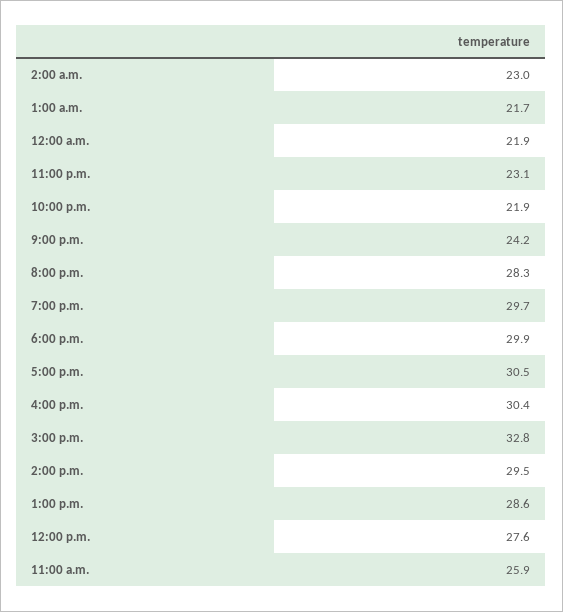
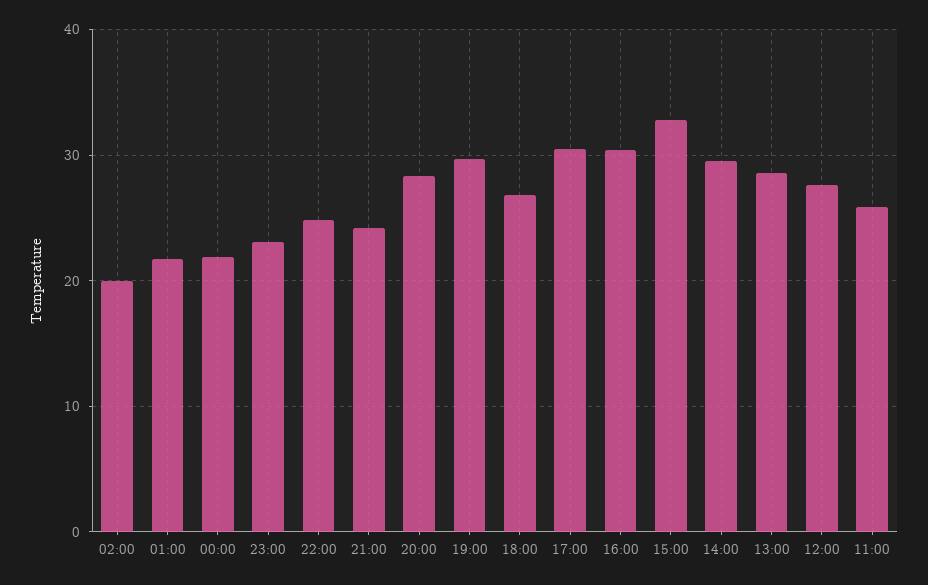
2:00 a.m.: 23 -> 20
10:00 p.m.: 21.9 -> 25
6:00 p.m.: 29.9 -> 27

